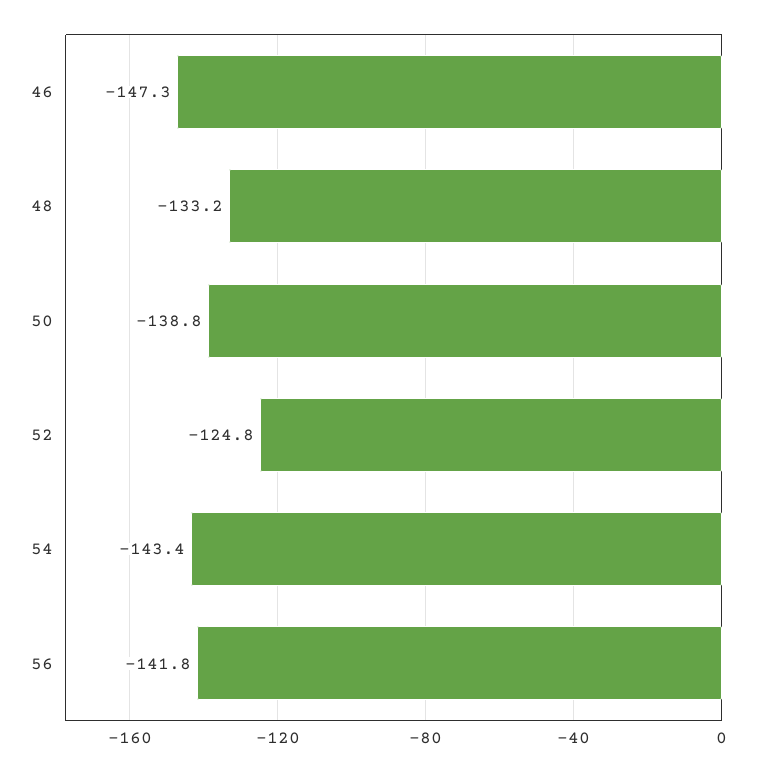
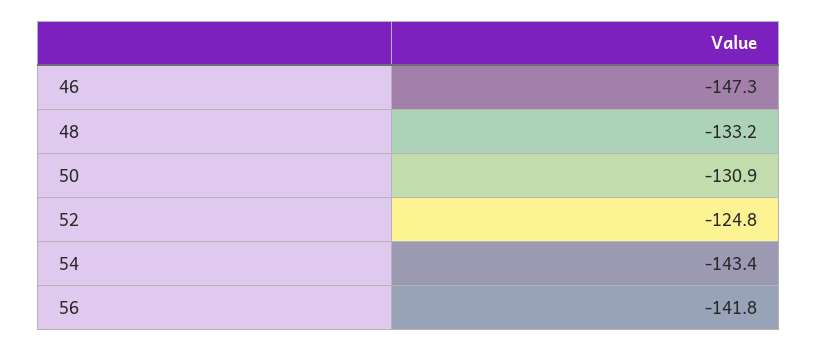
50: -138.8 -> -130.9

